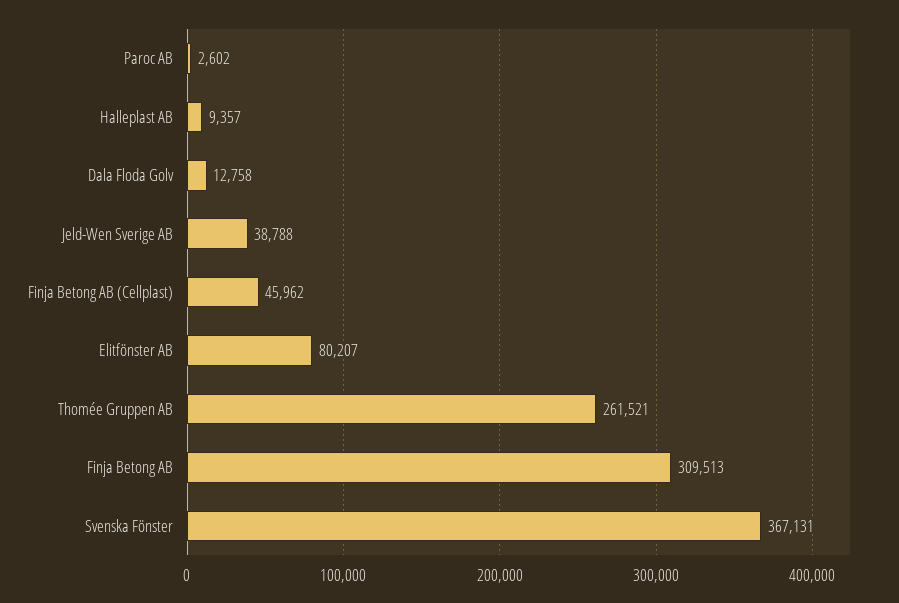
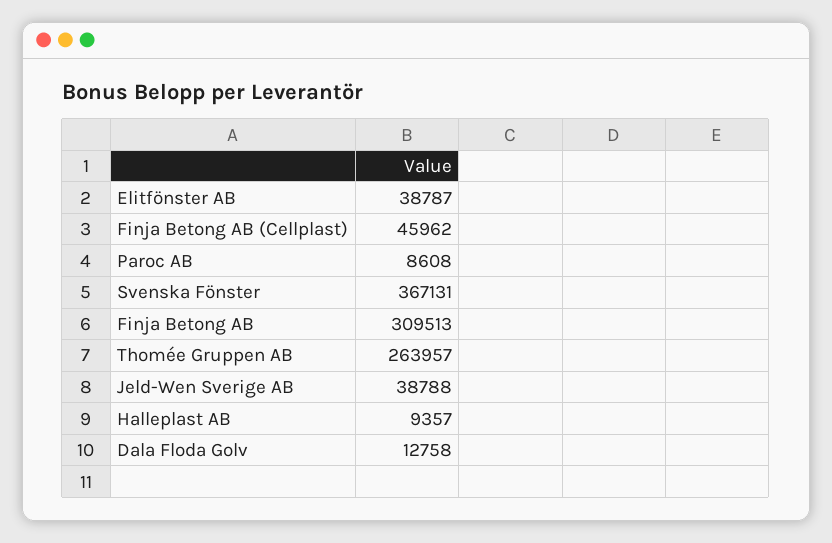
Paroc AB: 2602 -> 8608
Elitfönster AB: 80207 -> 38787
Thomée Gruppen AB: 261521 -> 263957

